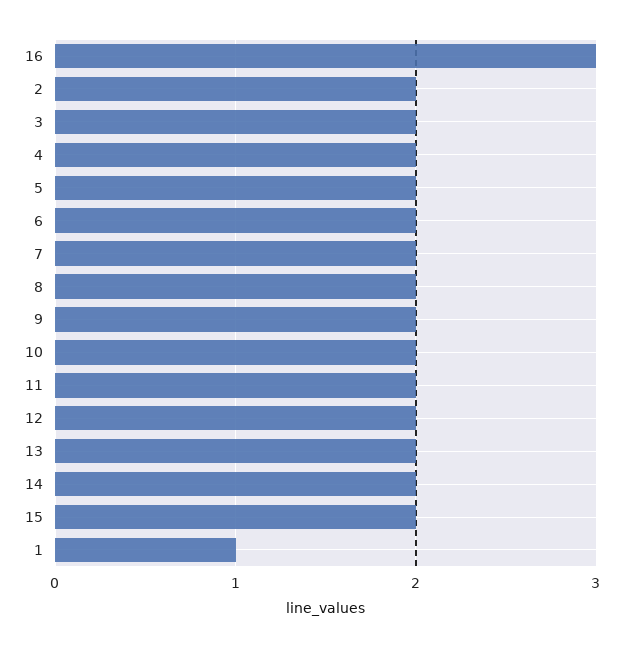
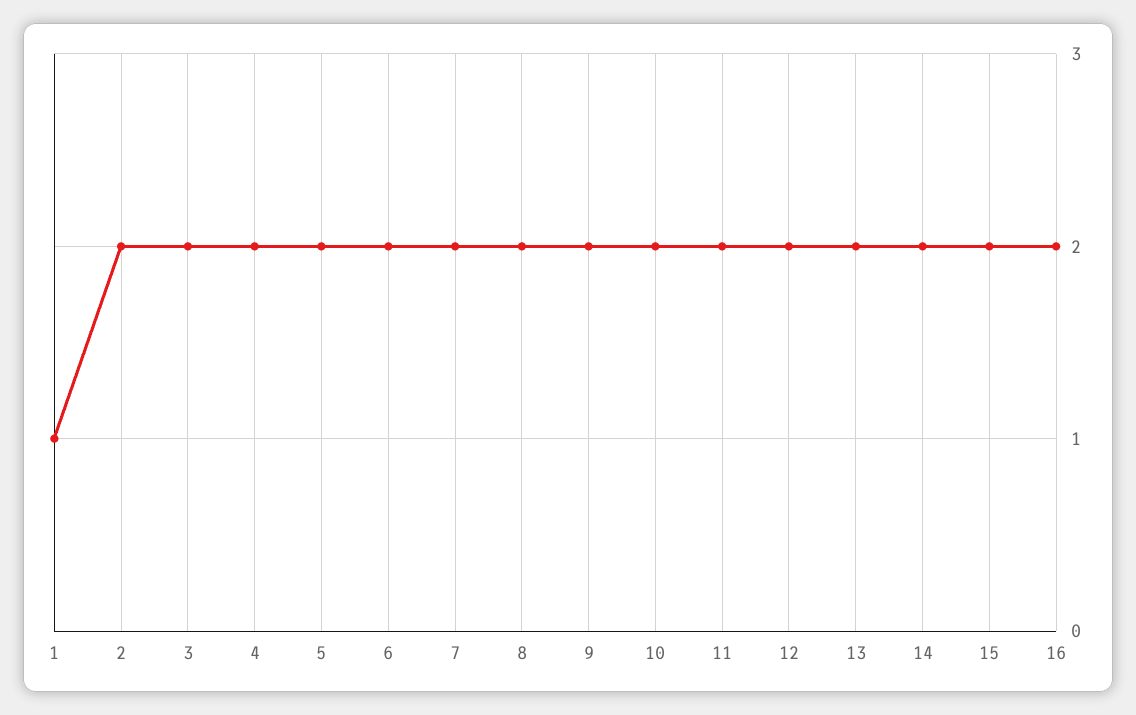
16: 3 -> 2

